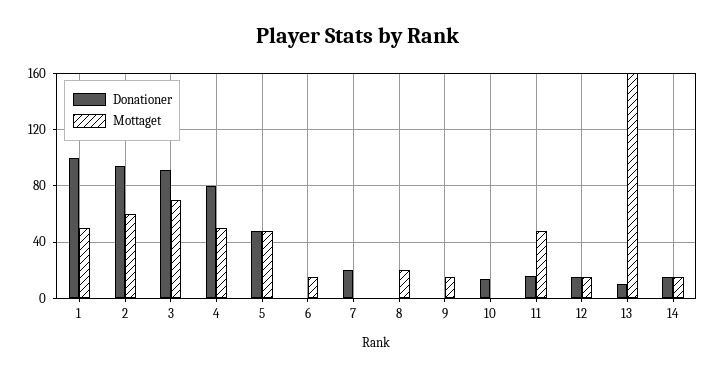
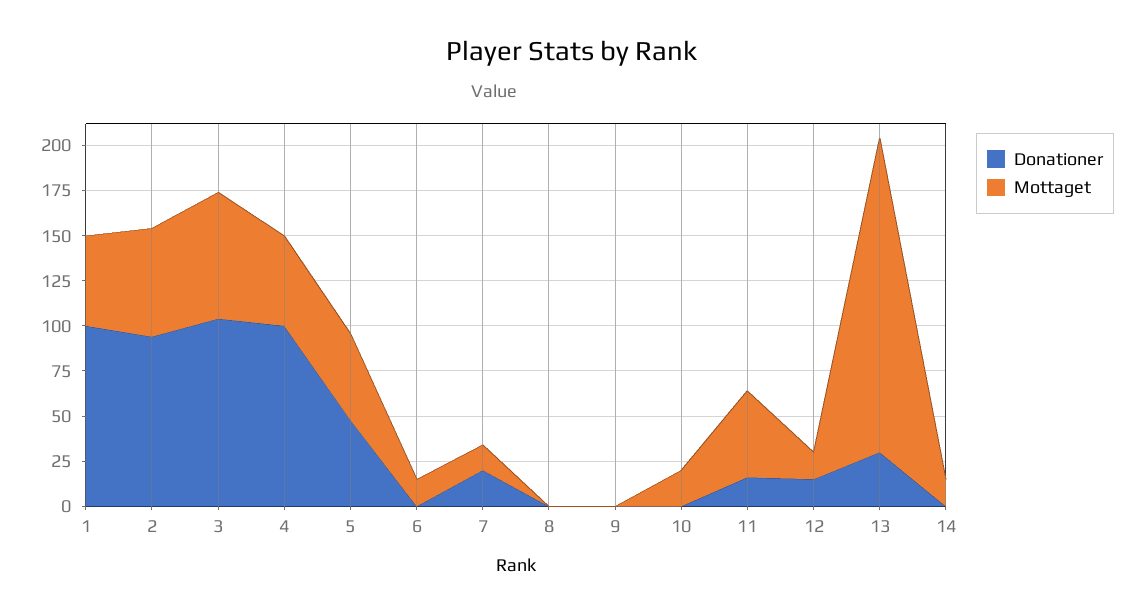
Donationer, 3: 90 -> 105
Donationer, 4: 80 -> 100
Mottaget, 7: 0 -> 15
Mottaget, 8: 20 -> 0
Mottaget, 9: 15 -> 0
Donationer, 10: 15 -> 0
Mottaget, 10: 0 -> 20
Donationer, 13: 10 -> 30
Mottaget, 13: 160 -> 175
Donationer, 14: 15 -> 0

